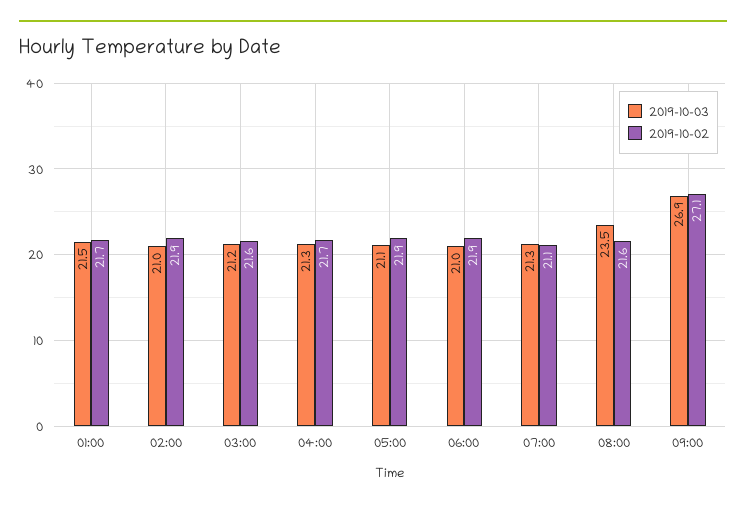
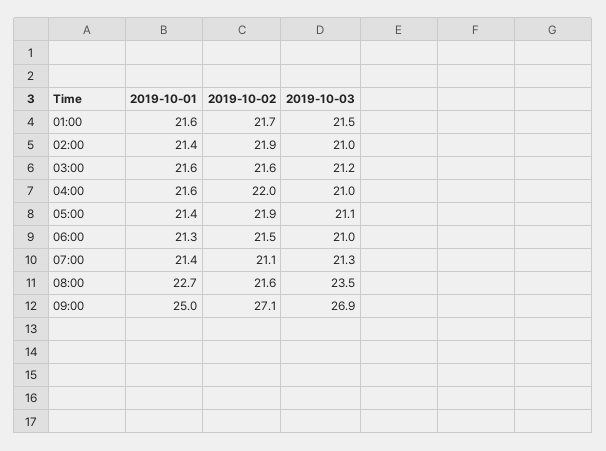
2019-10-03, 04:00: 21.3 -> 21
2019-10-02, 04:00: 21.7 -> 22
2019-10-02, 06:00: 21.9 -> 21.5
2019-10-01, 01:00: none -> 21.6
2019-10-01, 02:00: none -> 21.4
2019-10-01, 03:00: none -> 21.6
2019-10-01, 04:00: none -> 21.6
2019-10-01, 05:00: none -> 21.4
2019-10-01, 06:00: none -> 21.3
2019-10-01, 07:00: none -> 21.4
2019-10-01, 08:00: none -> 22.7
2019-10-01, 09:00: none -> 25

